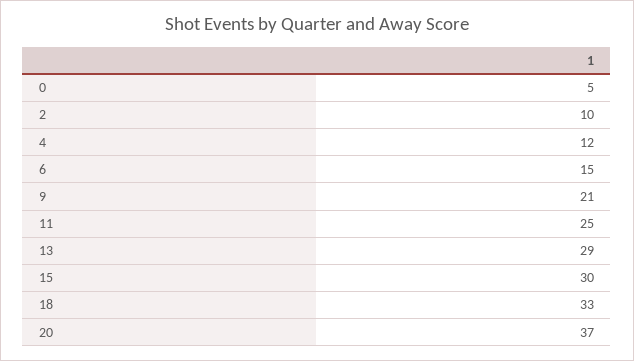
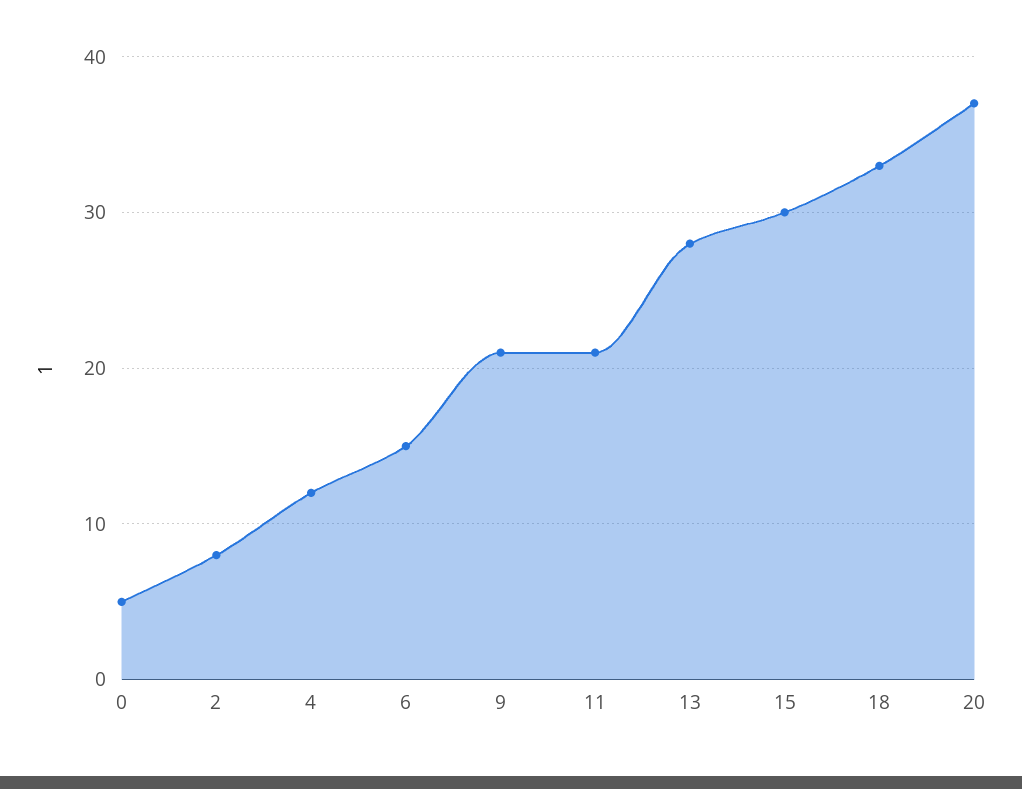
2: 10 -> 8
11: 25 -> 21
13: 29 -> 28

